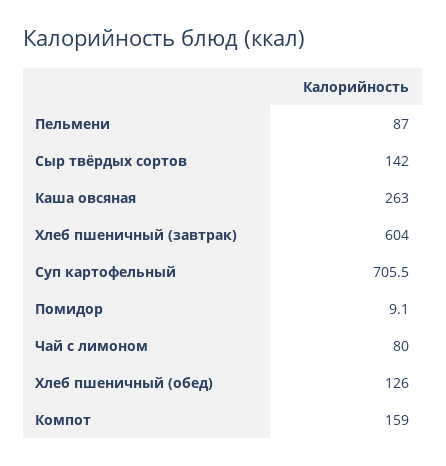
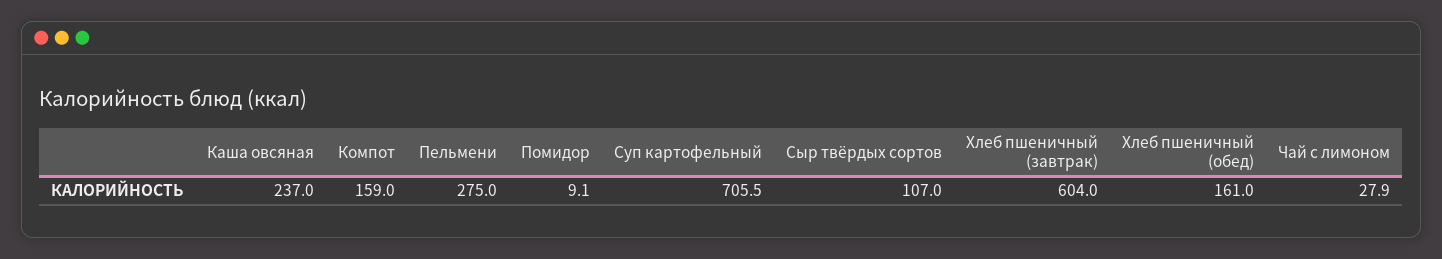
Пельмени: 87 -> 275
Сыр твёрдых сортов: 142 -> 107
Каша овсяная: 263 -> 237
Чай с лимоном: 80 -> 27.9
Хлеб пшеничный (обед): 126 -> 161

